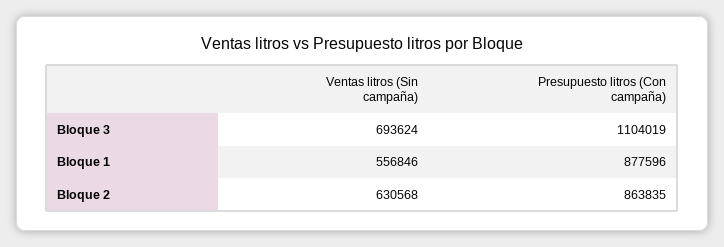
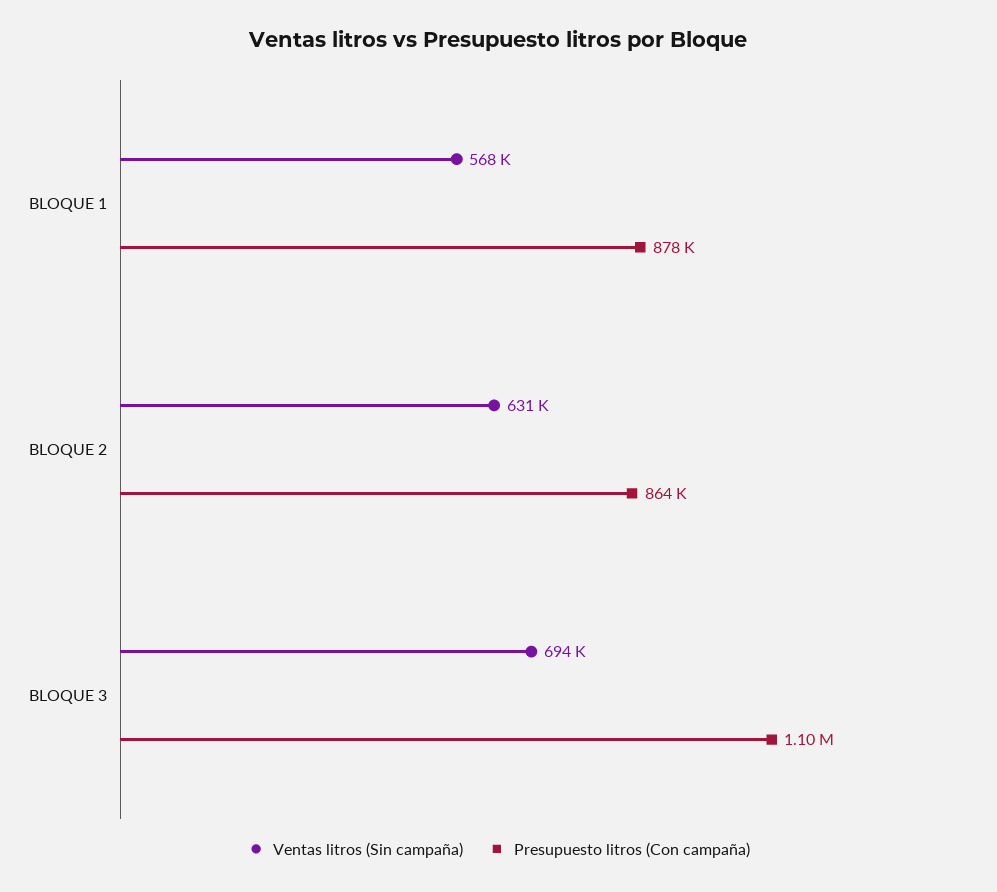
Ventas litros (Sin campaña), Bloque 1: 556846 -> 568000

